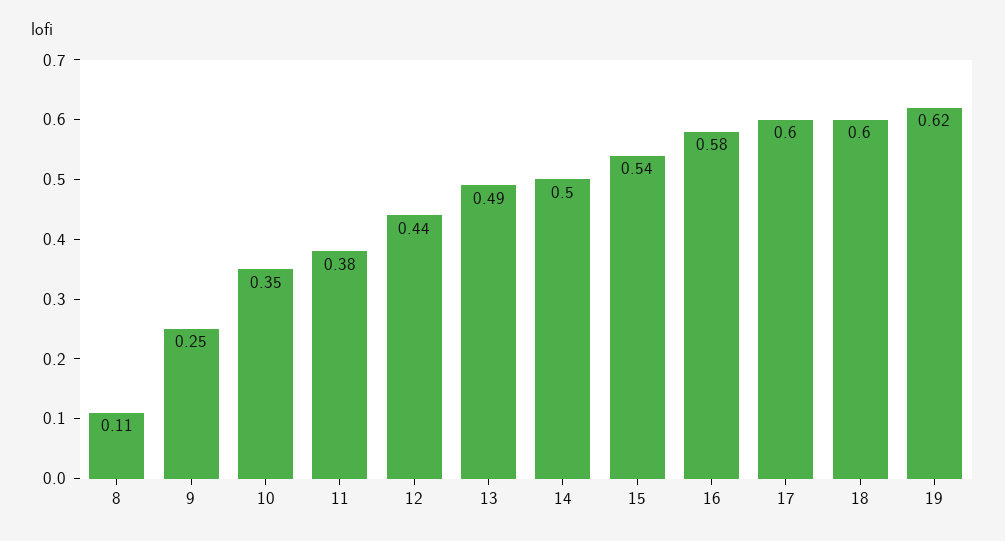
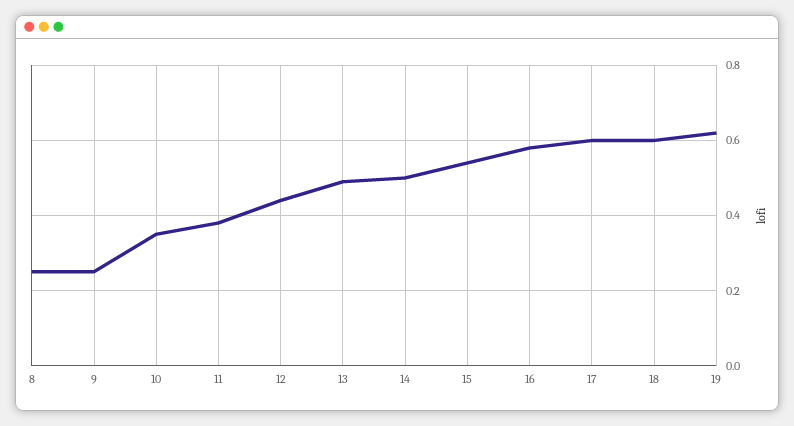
8: 0.11 -> 0.25

